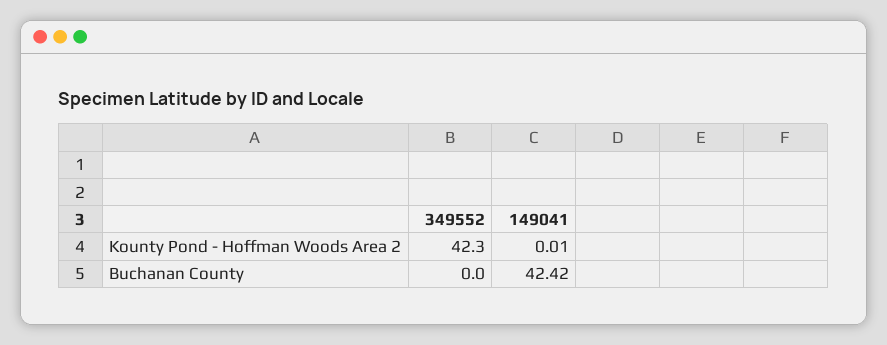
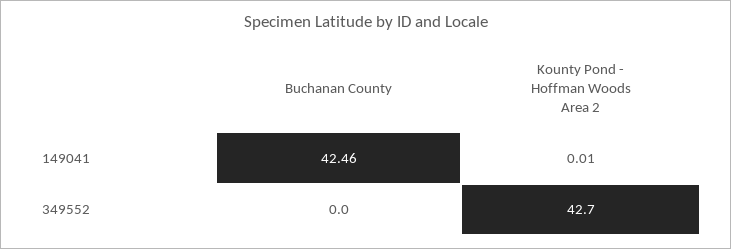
349552, Kounty Pond - Hoffman Woods Area 2: 42.3 -> 42.7
149041, Buchanan County: 42.42 -> 42.46

